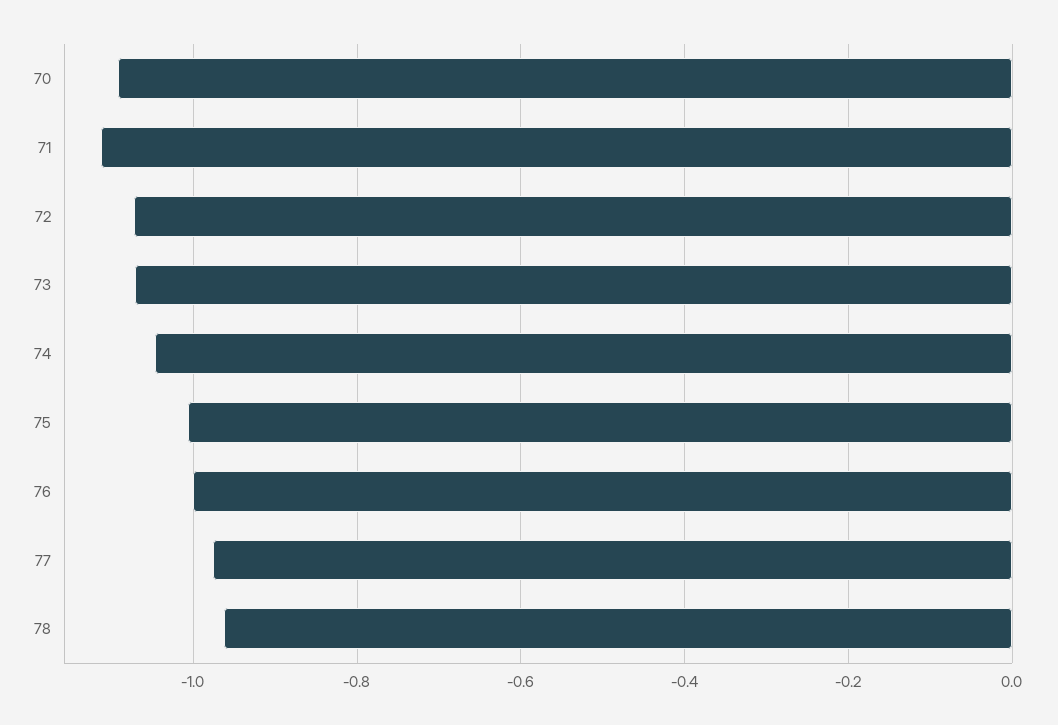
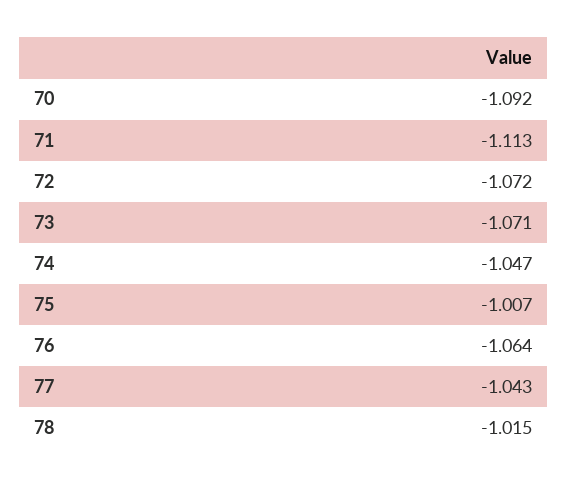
76: -1 -> -1.064
77: -0.98 -> -1.043
78: -0.96 -> -1.015

